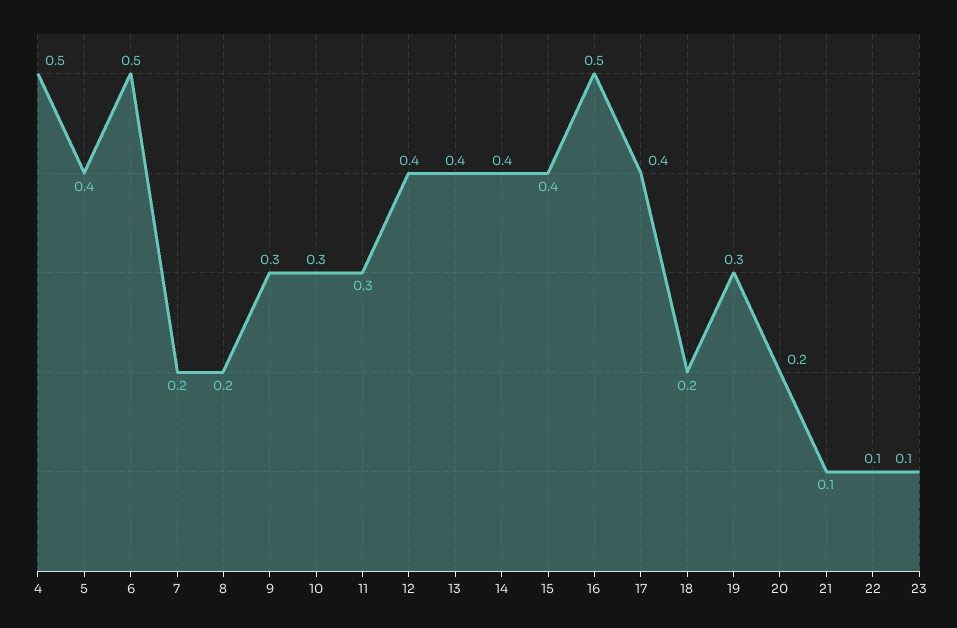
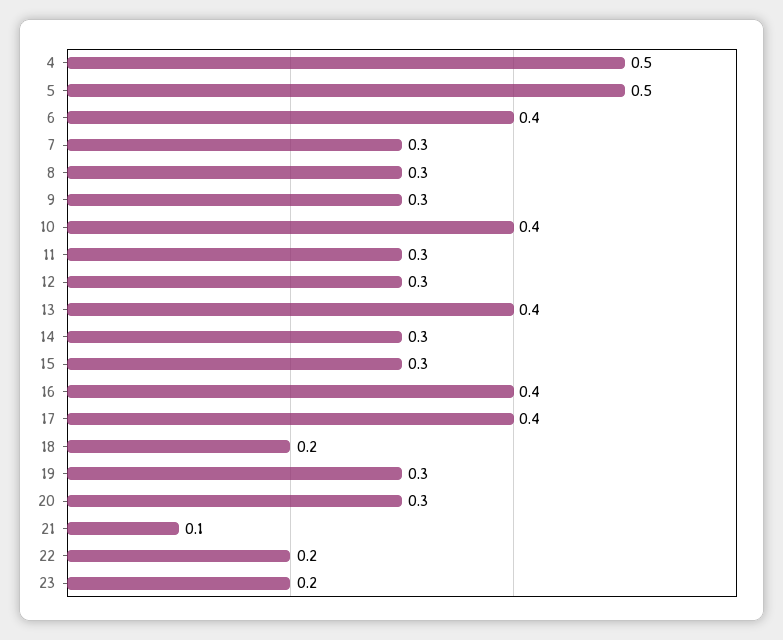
5: 0.4 -> 0.5
6: 0.5 -> 0.4
7: 0.2 -> 0.3
8: 0.2 -> 0.3
10: 0.3 -> 0.4
12: 0.4 -> 0.3
14: 0.4 -> 0.3
15: 0.4 -> 0.3
16: 0.5 -> 0.4
20: 0.2 -> 0.3
22: 0.1 -> 0.2
23: 0.1 -> 0.2

